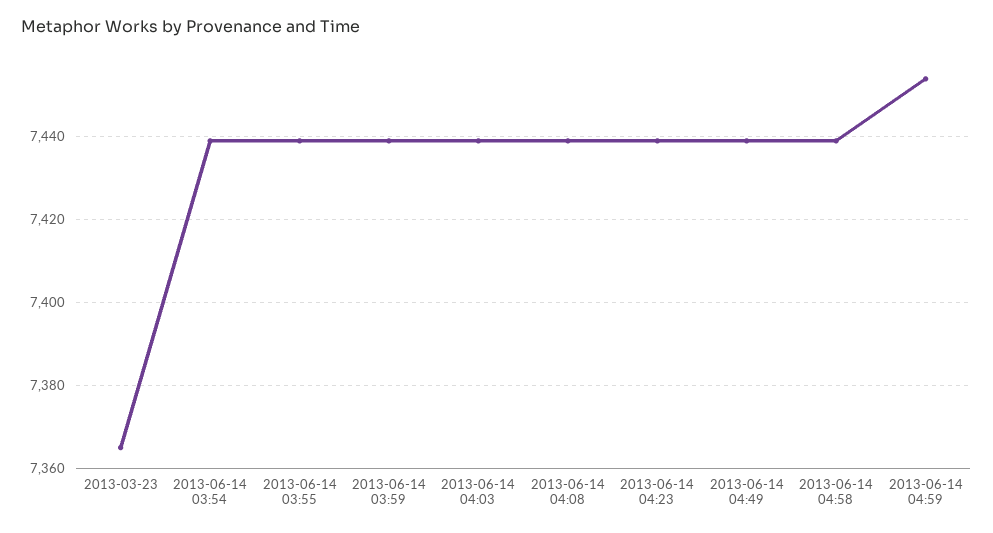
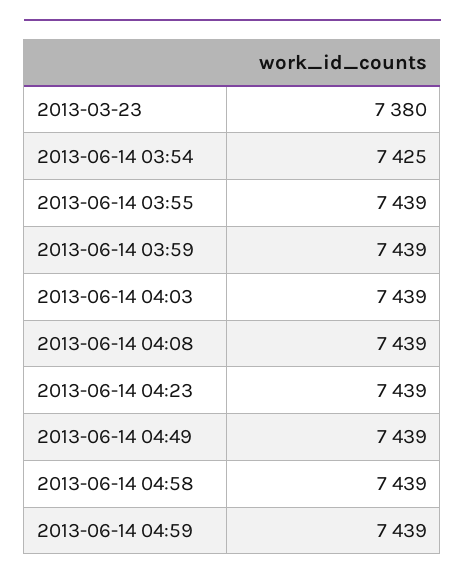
2013-03-23: 7365 -> 7380
2013-06-14 03:54: 7440 -> 7425
2013-06-14 04:59: 7455 -> 7439

